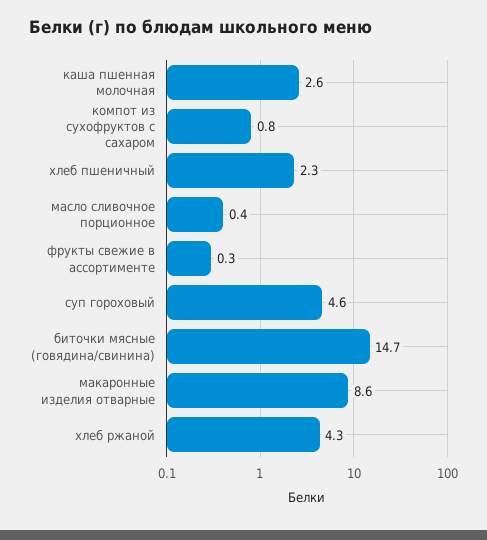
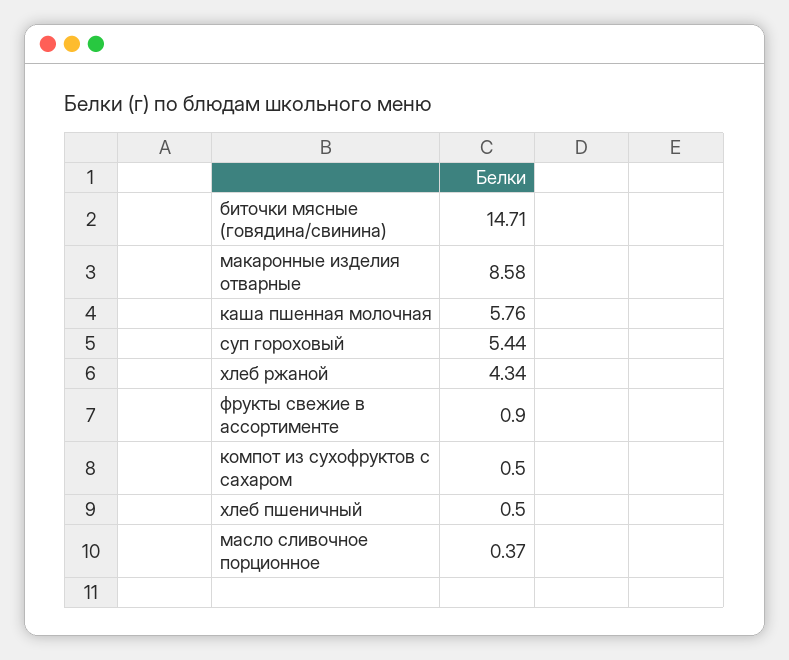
каша пшенная молочная: 2.6 -> 5.76
компот из сухофруктов с сахаром: 0.8 -> 0.5
хлеб пшеничный: 2.3 -> 0.5
фрукты свежие в ассортименте: 0.3 -> 0.9
суп гороховый: 4.6 -> 5.44

